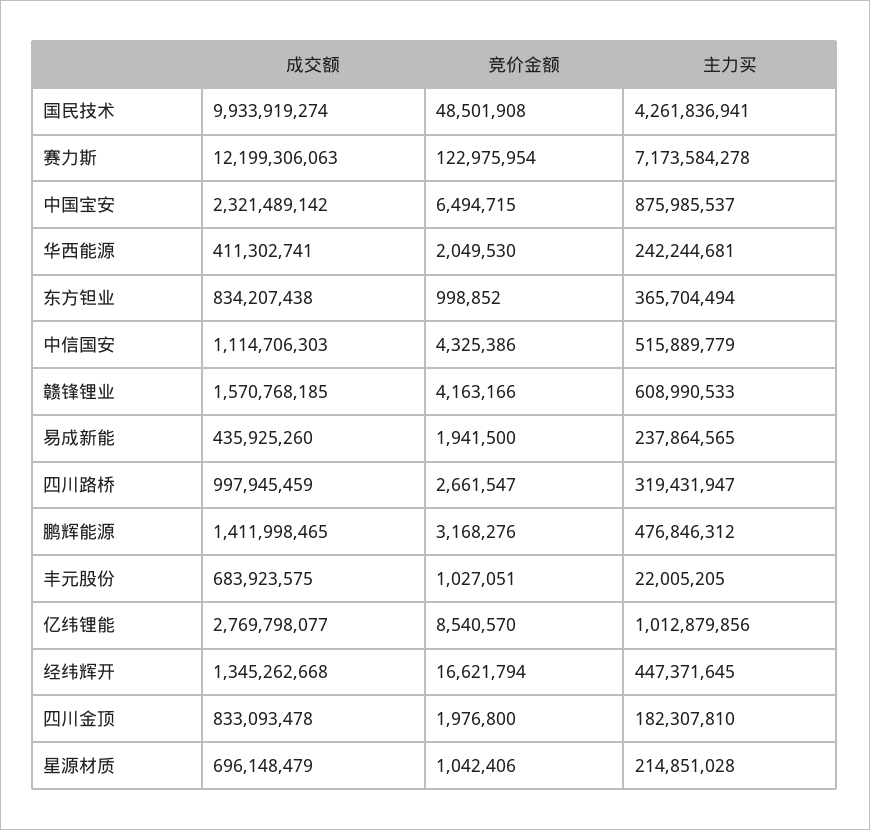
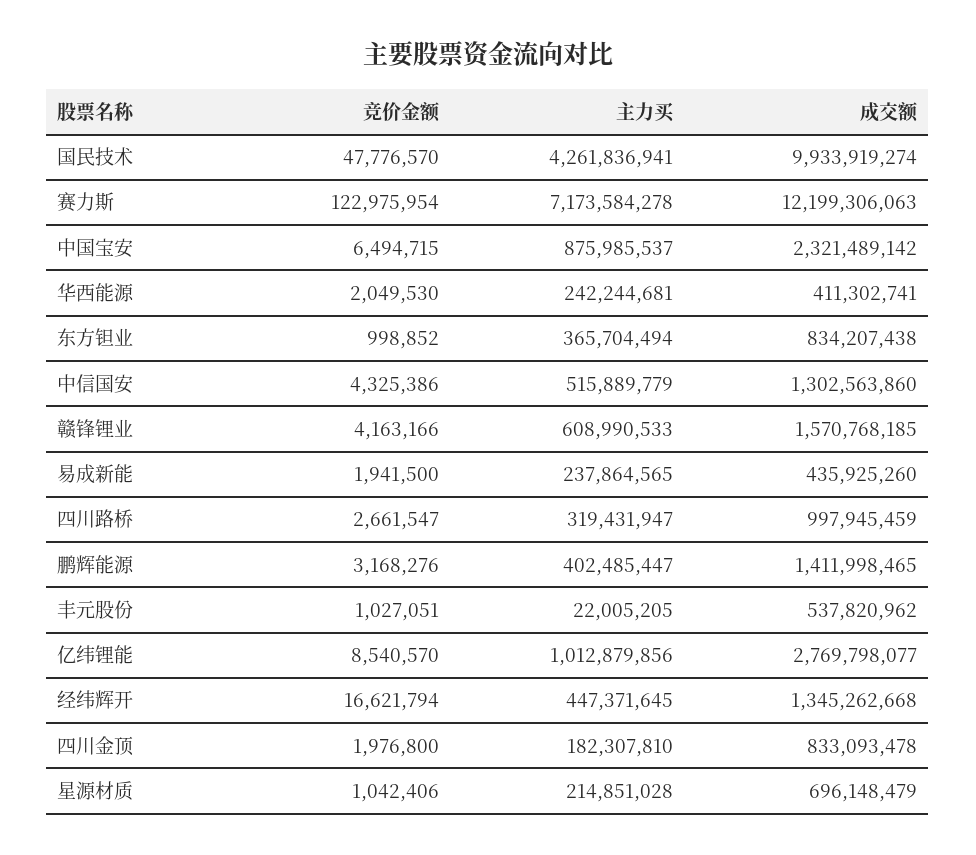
竞价金额, 国民技术: 48501908 -> 47776570
成交额, 中信国安: 1114706303 -> 1302563860
主力买, 鹏辉能源: 476846312 -> 402485447
成交额, 丰元股份: 683923575 -> 537820962

